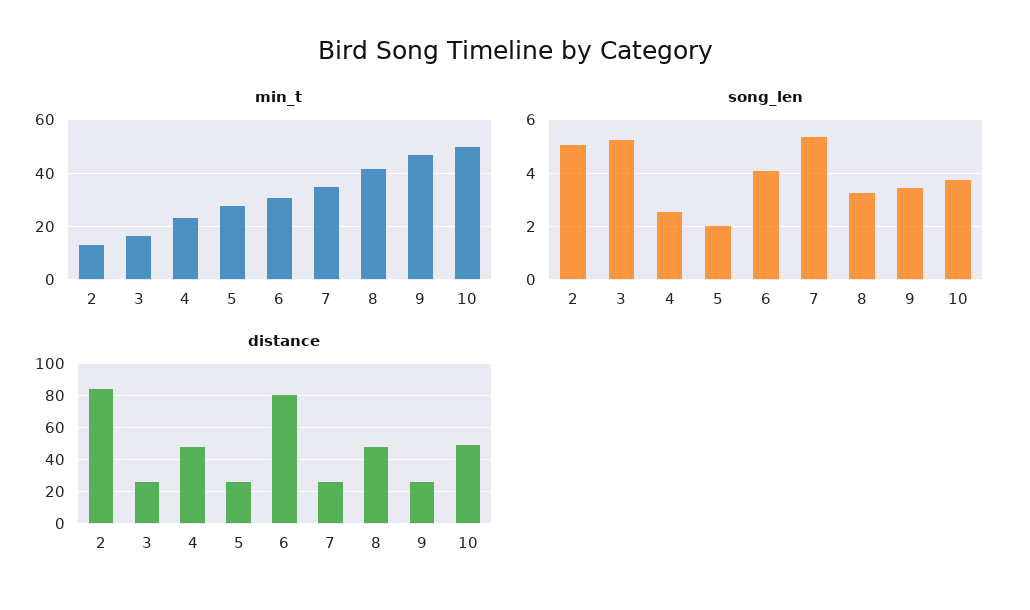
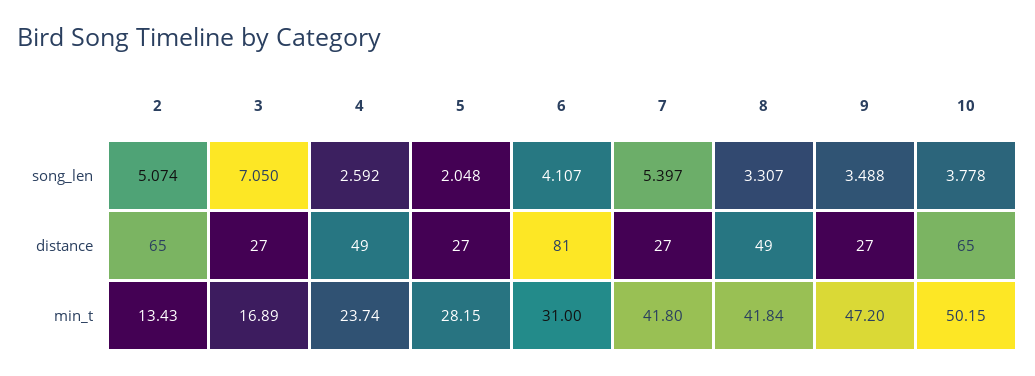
min_t, 7: 35 -> 41.8
song_len, 3: 5.25 -> 7.05
distance, 2: 85 -> 65
distance, 10: 50 -> 65

